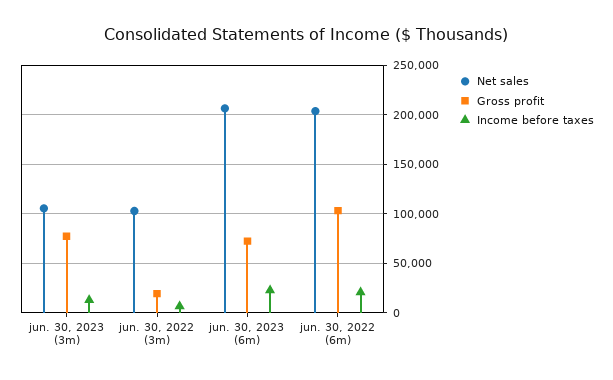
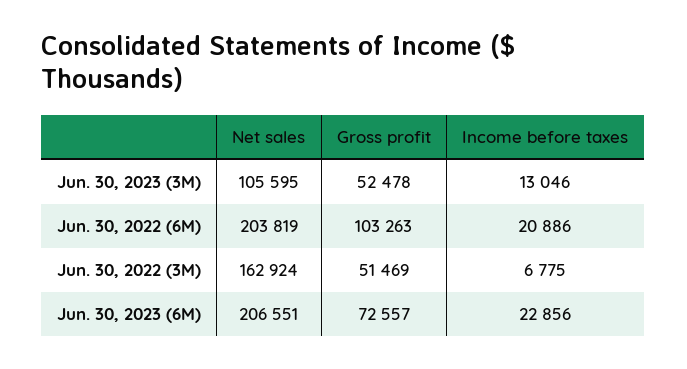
Gross profit, jun. 30, 2023 (3m): 80000 -> 52478
Net sales, jun. 30, 2022 (3m): 100000 -> 162924
Gross profit, jun. 30, 2022 (3m): 20000 -> 51469

